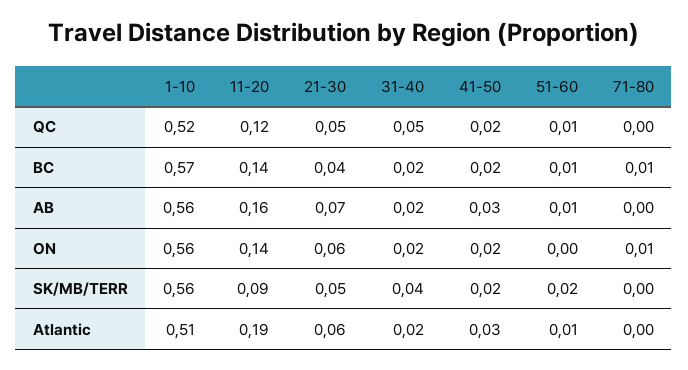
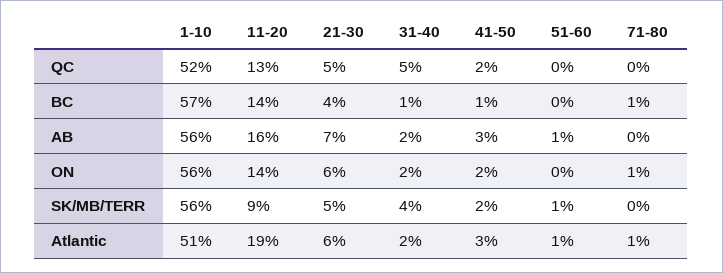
11-20, QC: 0.12 -> 0.13
51-60, QC: 0.01 -> 0
31-40, BC: 0.02 -> 0.01
41-50, BC: 0.02 -> 0.01
51-60, BC: 0.01 -> 0
51-60, SK/MB/TERR: 0.02 -> 0.01
71-80, Atlantic: 0 -> 0.01

